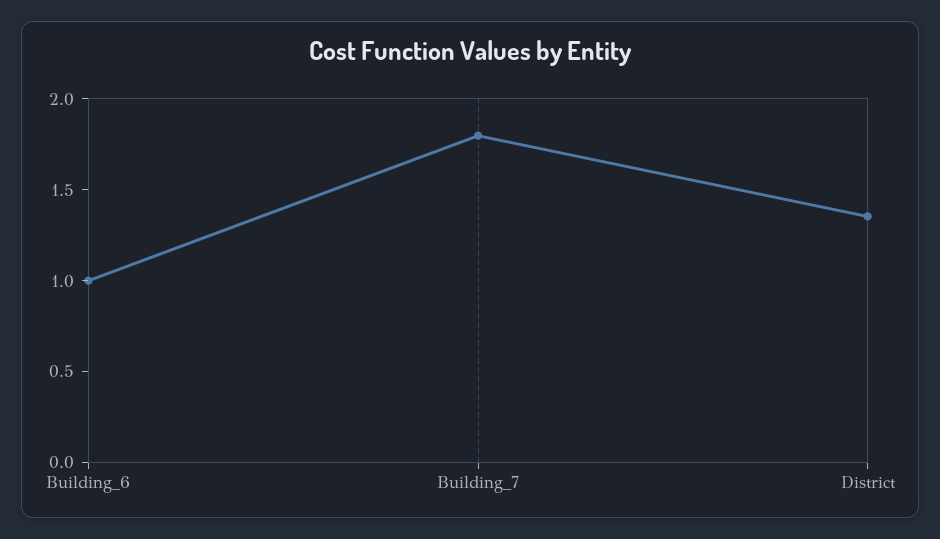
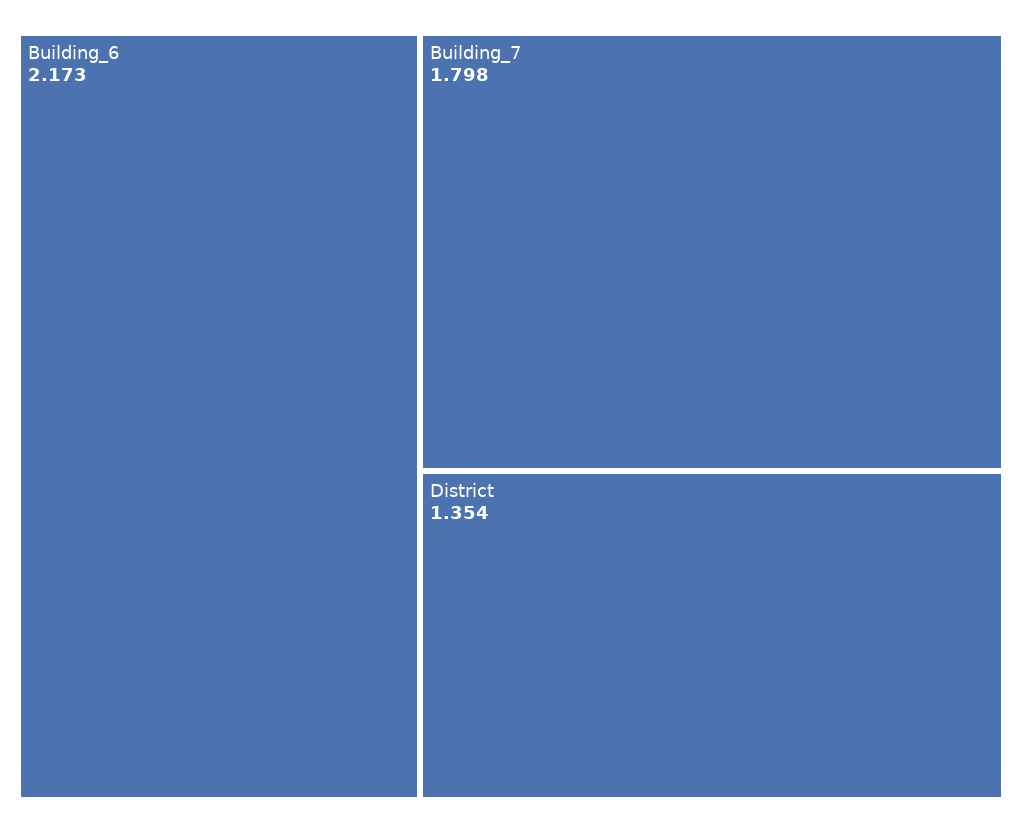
Building_6: 1 -> 2.173

